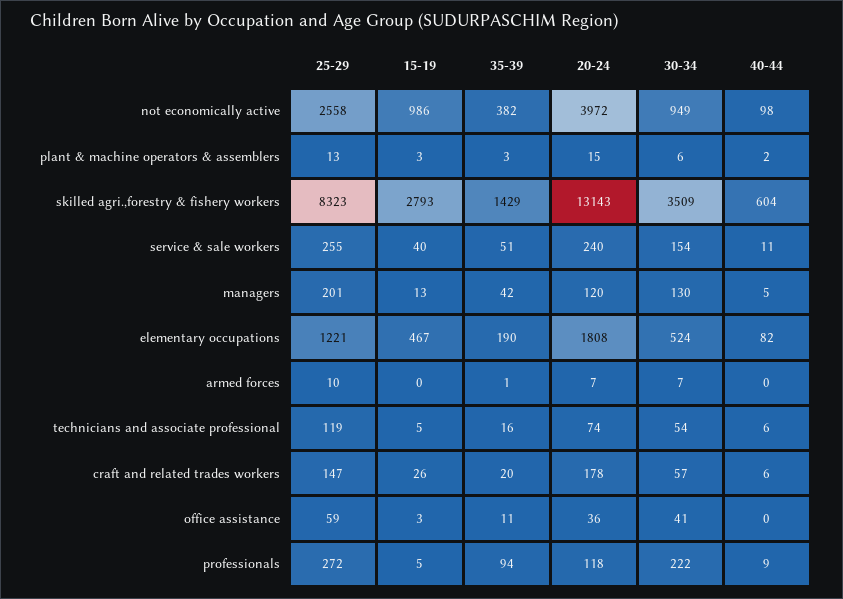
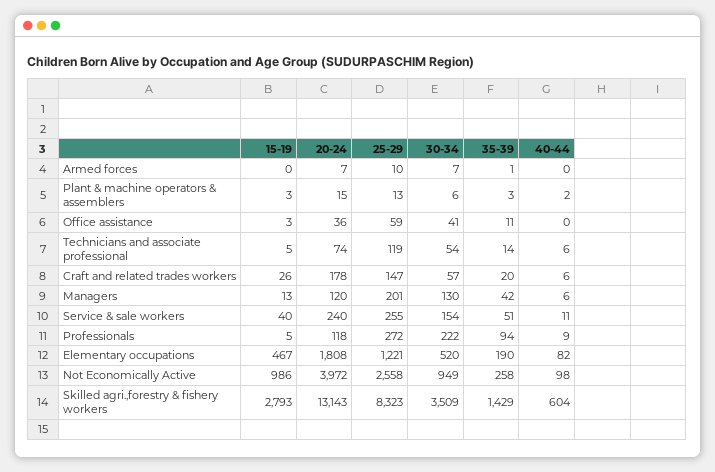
35-39, not economically active: 382 -> 258
40-44, managers: 5 -> 6
30-34, elementary occupations: 524 -> 520
35-39, technicians and associate professional: 16 -> 14

